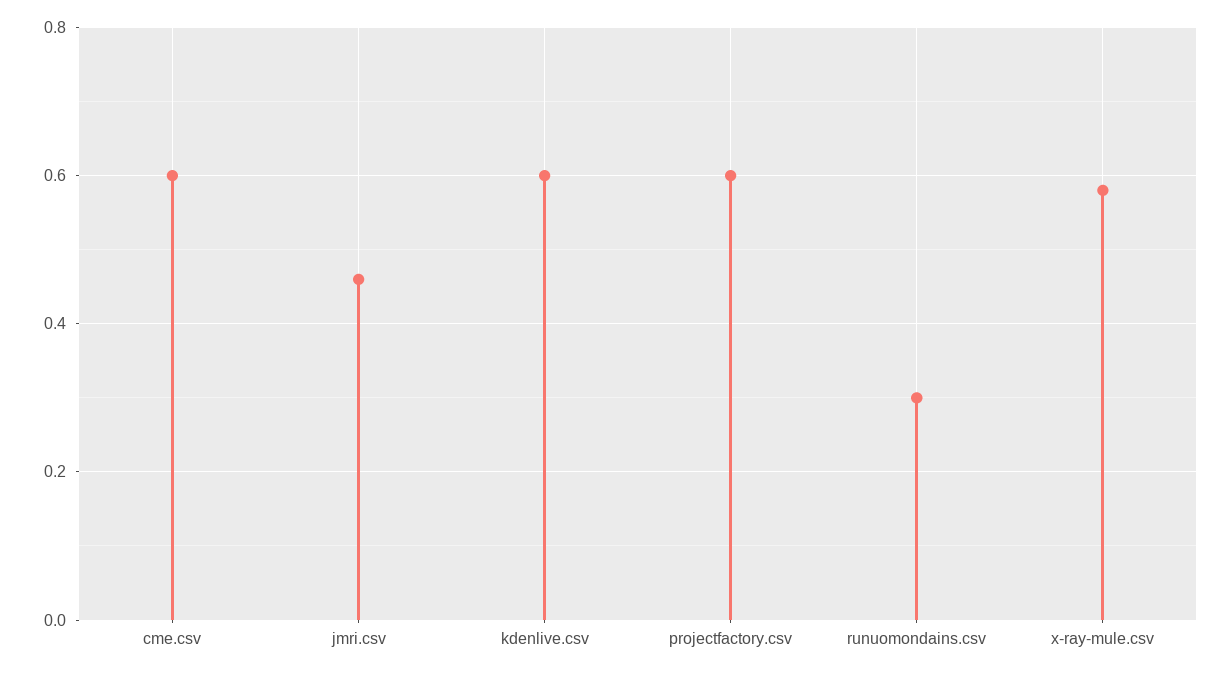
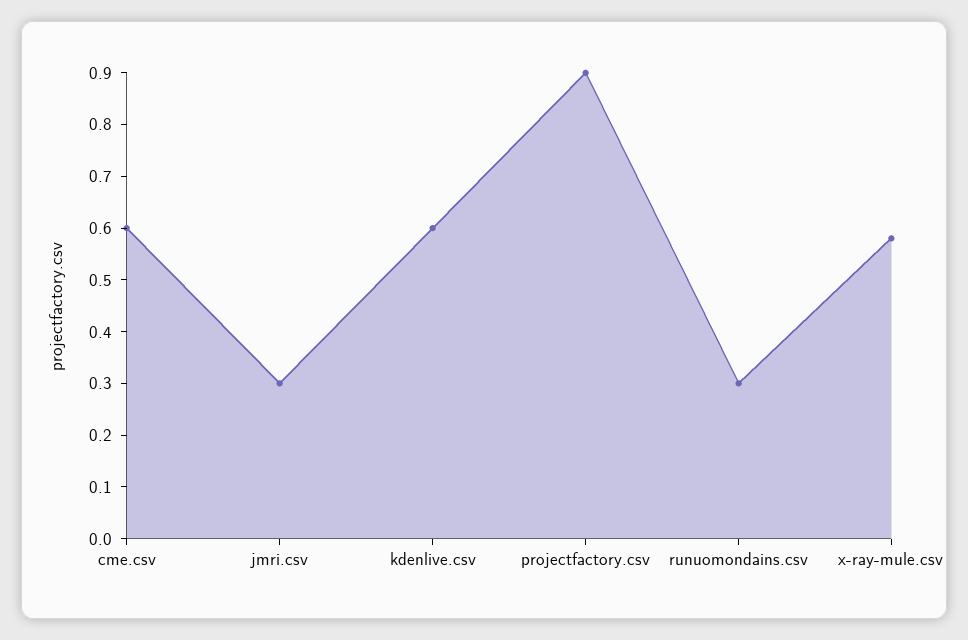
jmri.csv: 0.45 -> 0.3
projectfactory.csv: 0.6 -> 0.9

